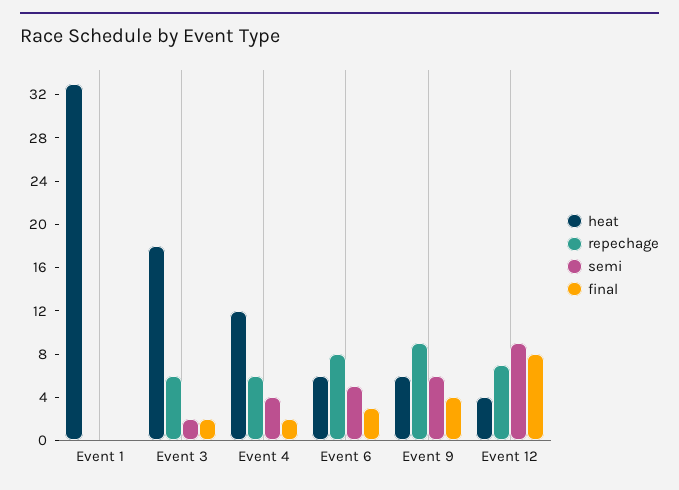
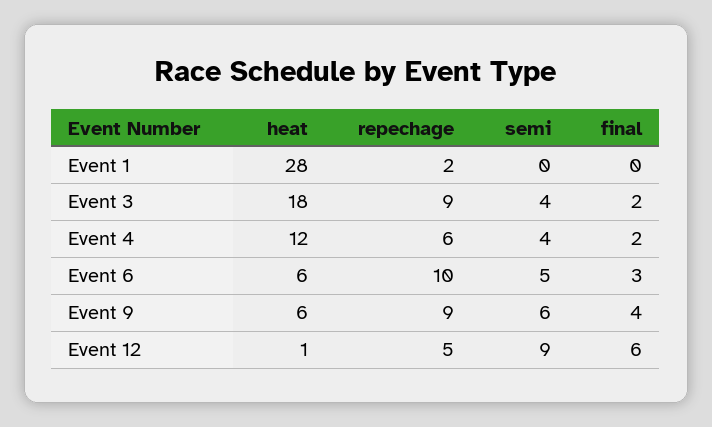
heat, Event 1: 33 -> 28
repechage, Event 1: 0 -> 2
repechage, Event 3: 6 -> 9
semi, Event 3: 2 -> 4
repechage, Event 6: 8 -> 10
heat, Event 12: 4 -> 1
repechage, Event 12: 7 -> 5
final, Event 12: 8 -> 6

